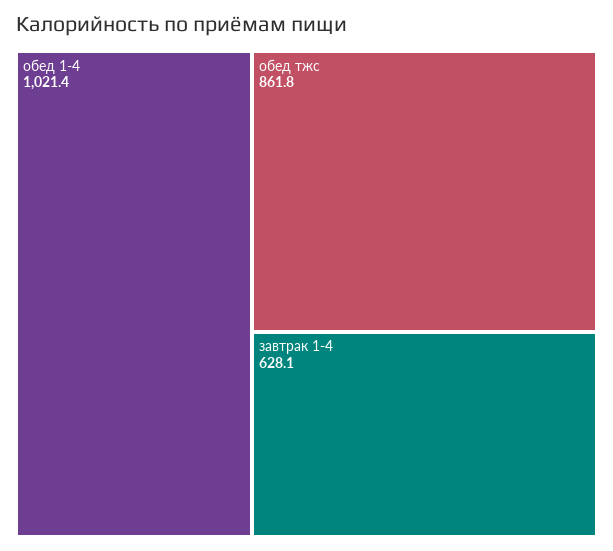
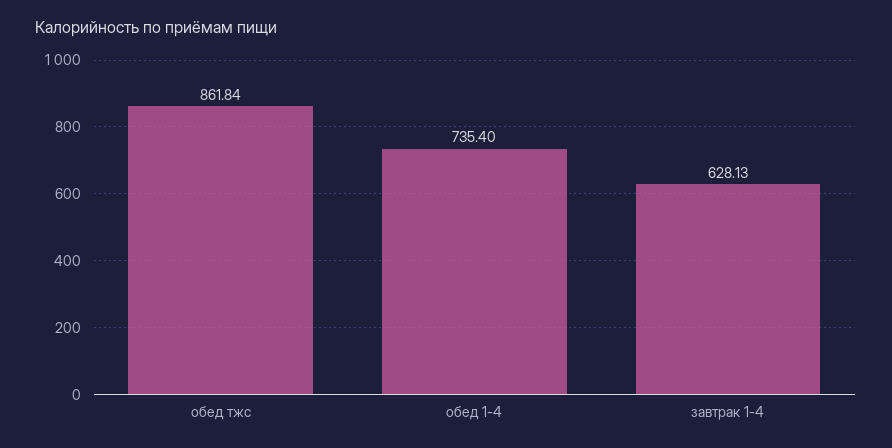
обед 1-4: 1021.4 -> 735.4

